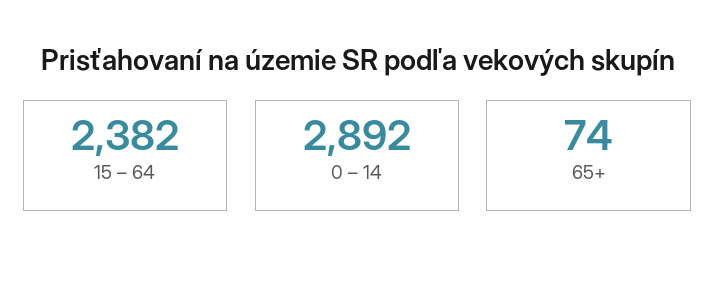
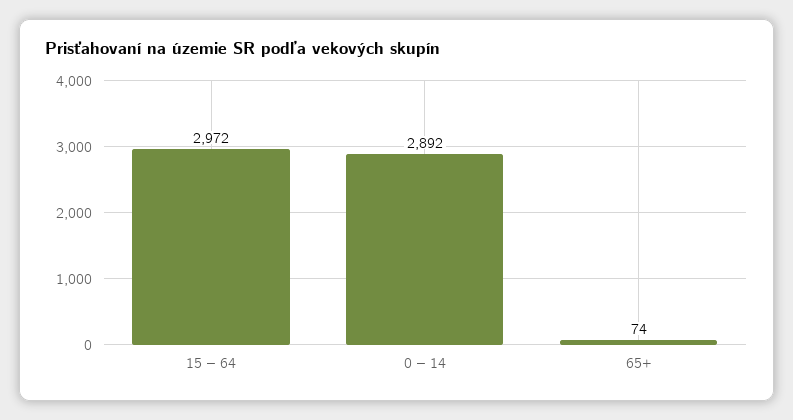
15 – 64: 2382 -> 2972

